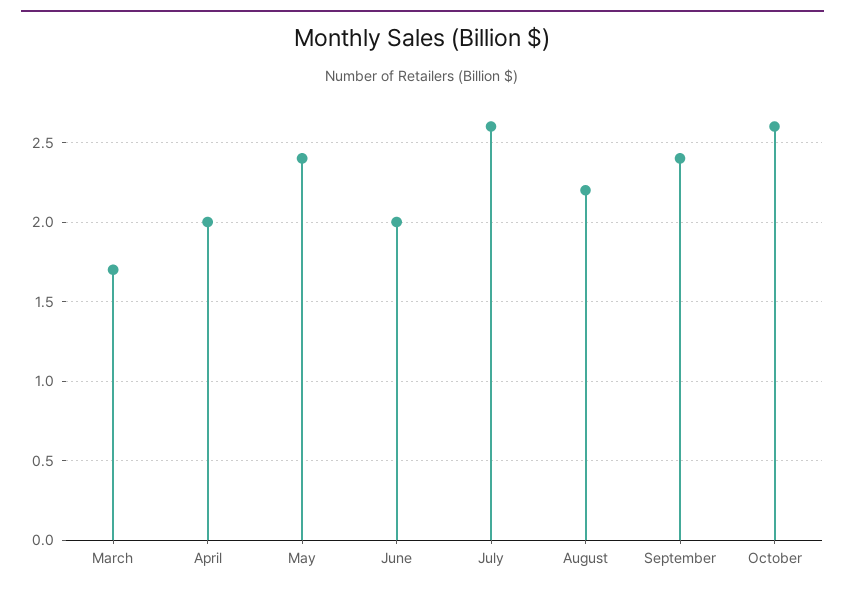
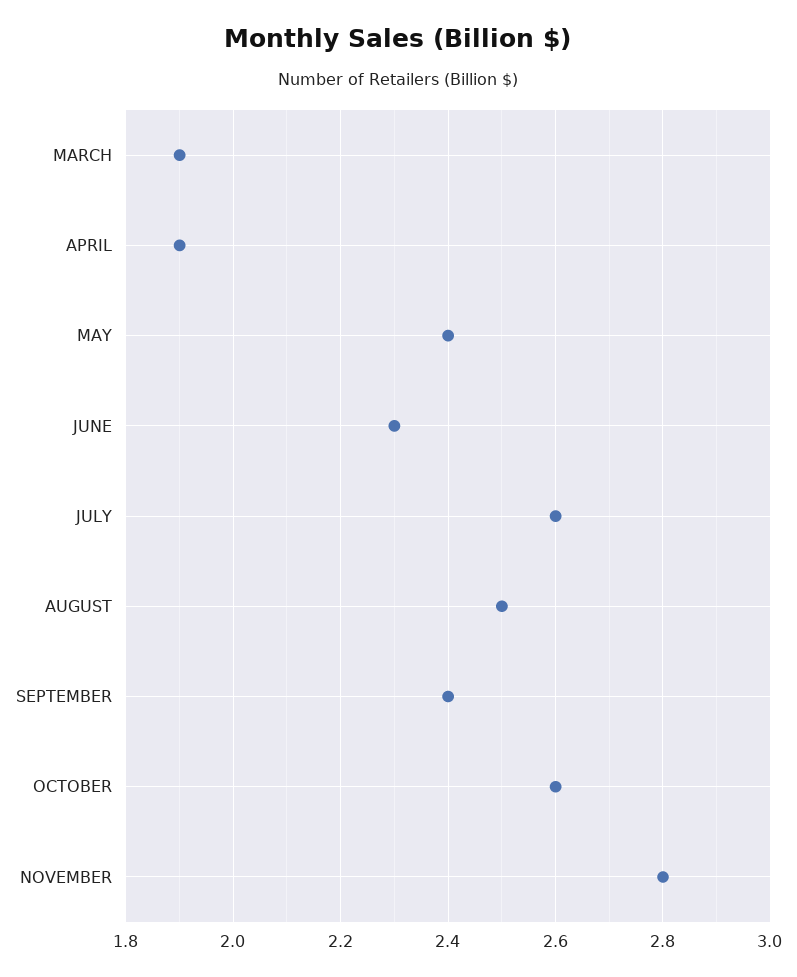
March: 1.7 -> 1.9
April: 2 -> 1.9
June: 2 -> 2.3
August: 2.2 -> 2.5
NOVEMBER: none -> 2.8

